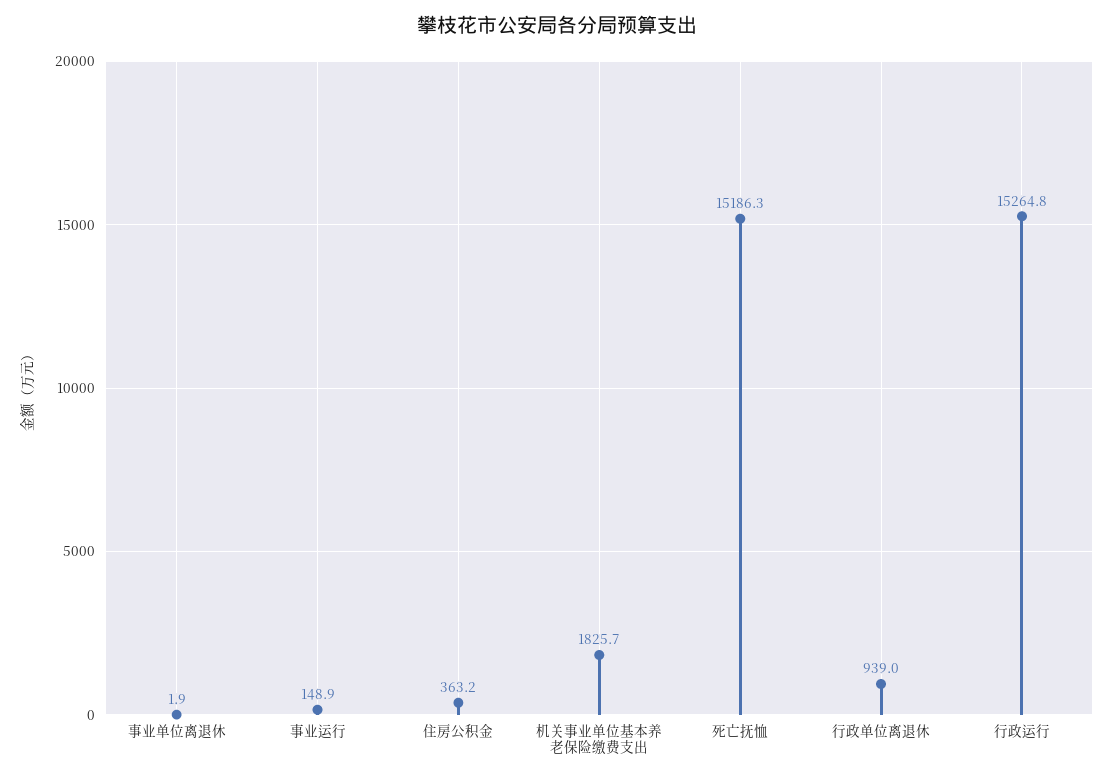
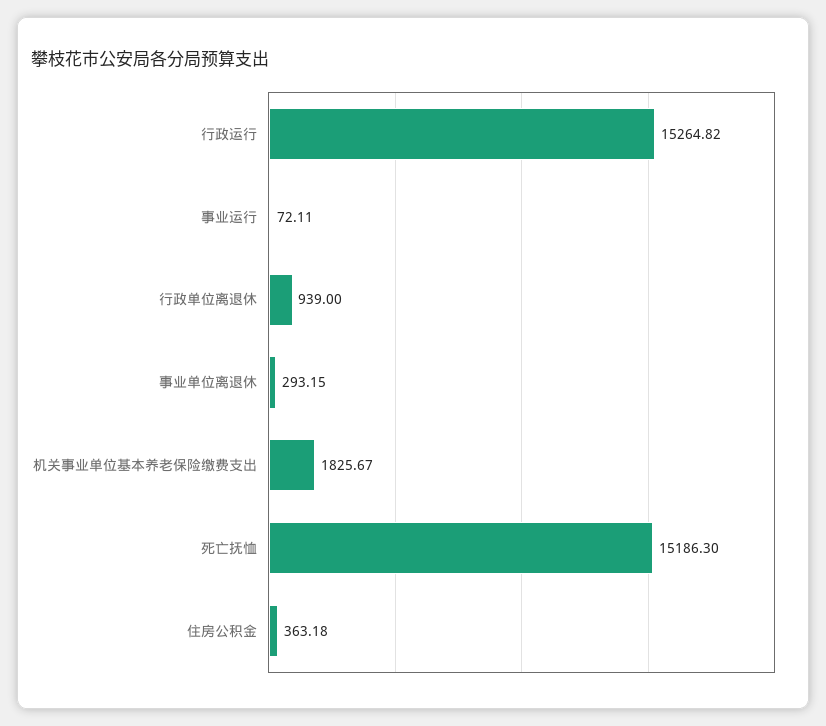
事业单位离退休: 1.9 -> 293.15
事业运行: 148.9 -> 72.11

